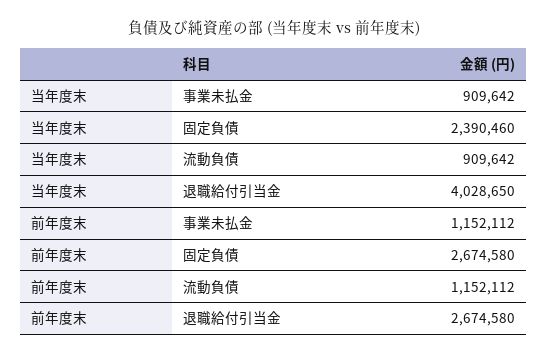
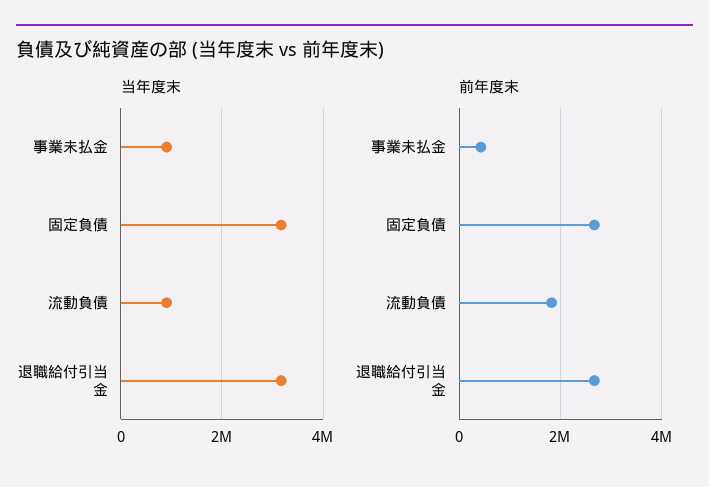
当年度末, 固定負債: 2390460 -> 3200000
当年度末, 退職給付引当金: 4028650 -> 3200000
前年度末, 事業未払金: 1152112 -> 400000
前年度末, 流動負債: 1152112 -> 1800000

